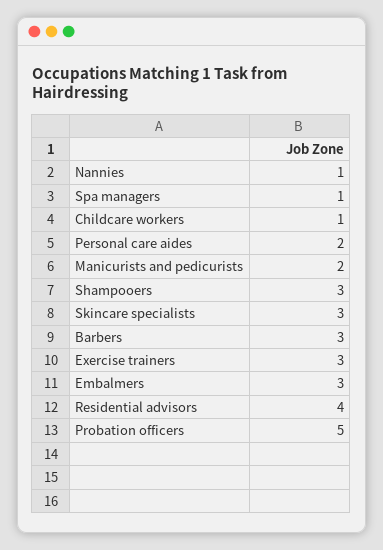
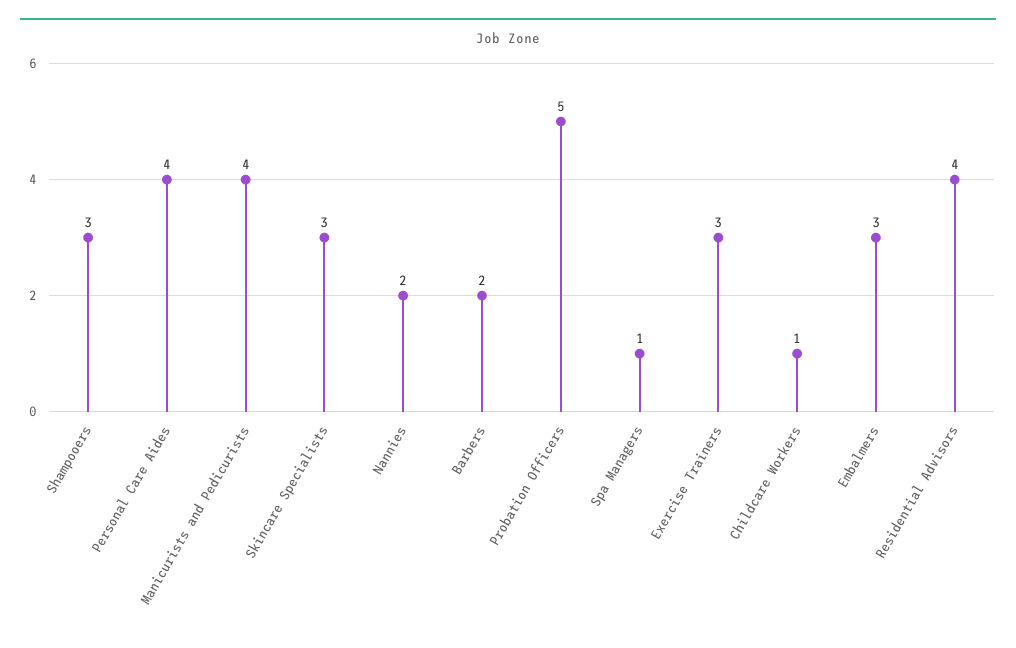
Nannies: 1 -> 2
Personal care aides: 2 -> 4
Manicurists and pedicurists: 2 -> 4
Barbers: 3 -> 2

